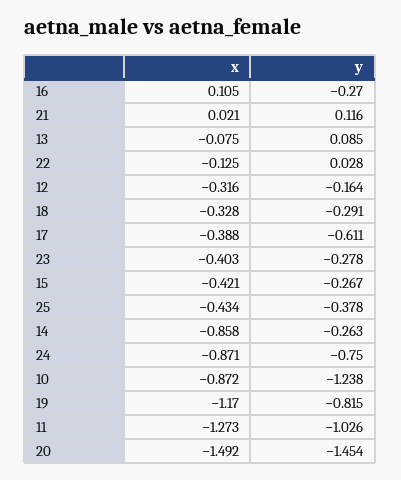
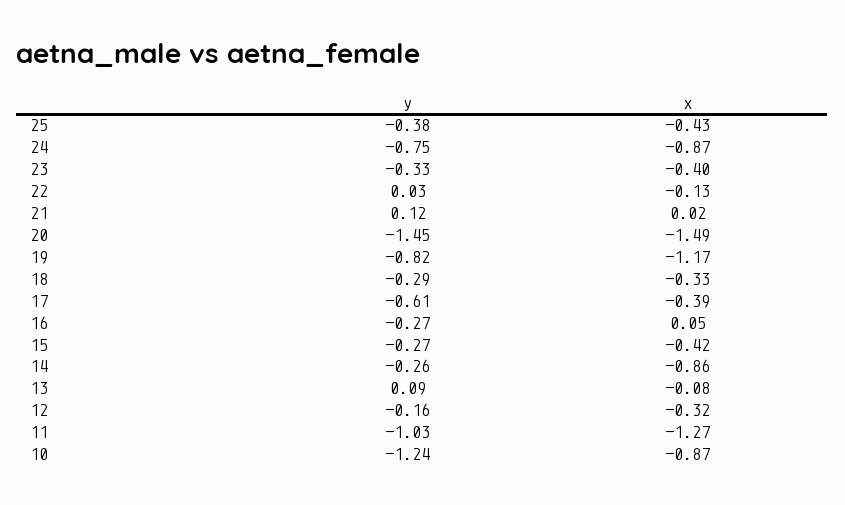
x, 16: 0.105 -> 0.05
y, 23: -0.278 -> -0.33

